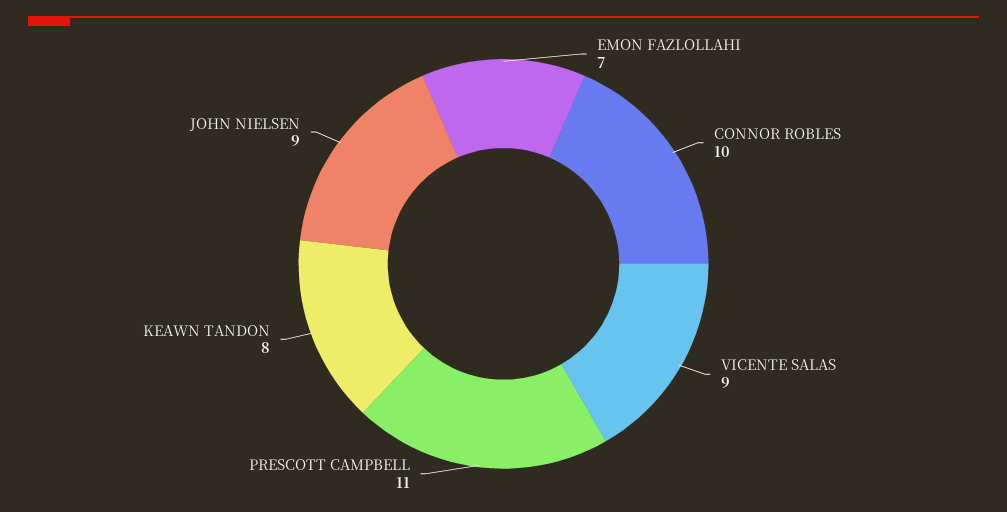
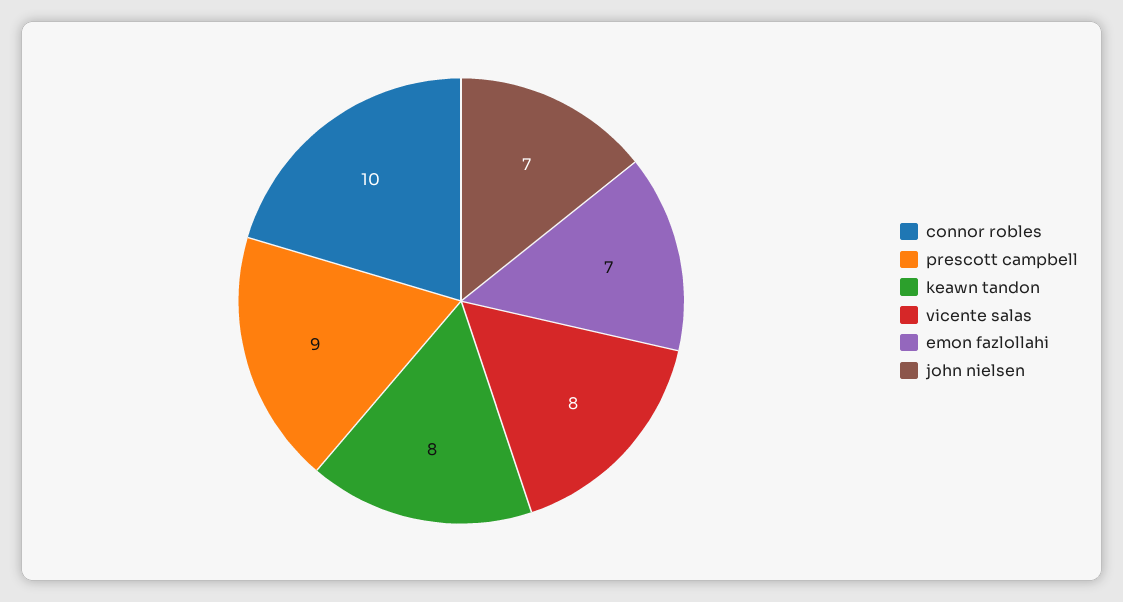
VICENTE SALAS: 9 -> 8
PRESCOTT CAMPBELL: 11 -> 9
JOHN NIELSEN: 9 -> 7

